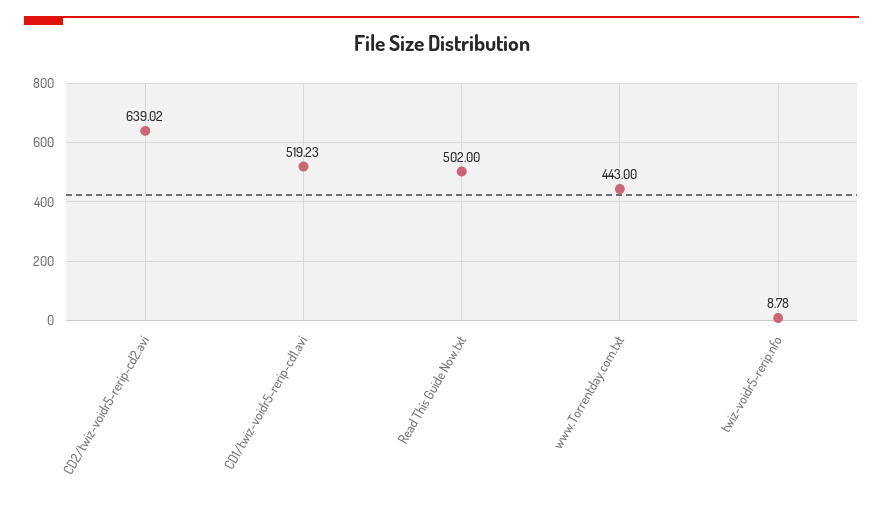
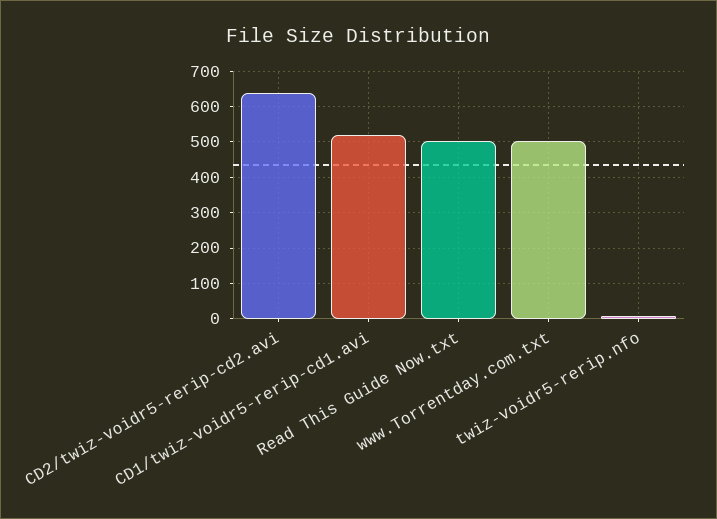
www.Torrentday.com.txt: 443 -> 500

